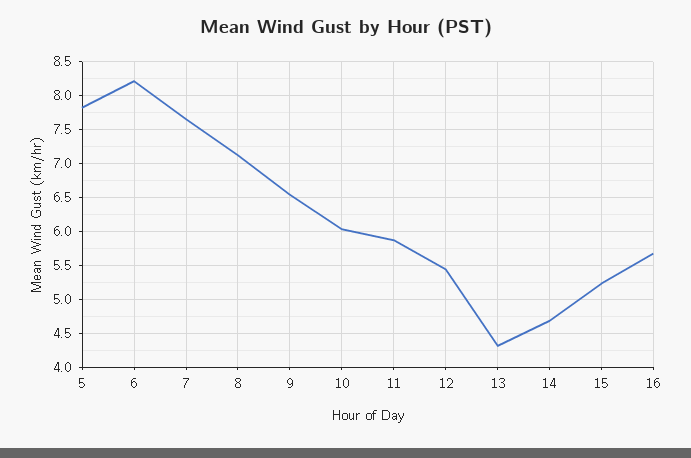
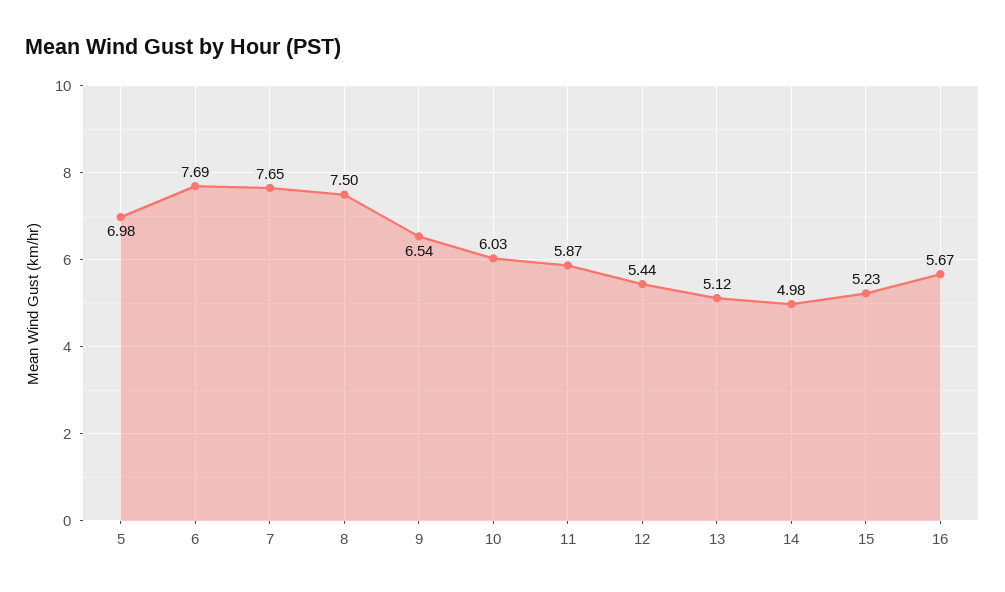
5: 7.8 -> 6.98
6: 8.2 -> 7.69
8: 7.1 -> 7.5
13: 4.3 -> 5.12
14: 4.7 -> 4.98

